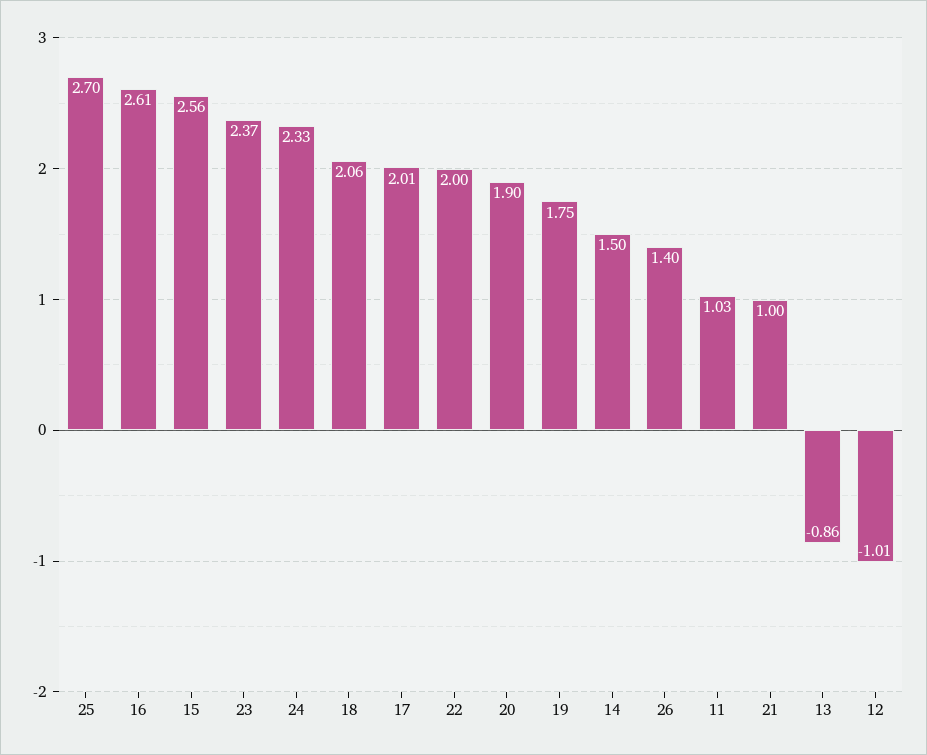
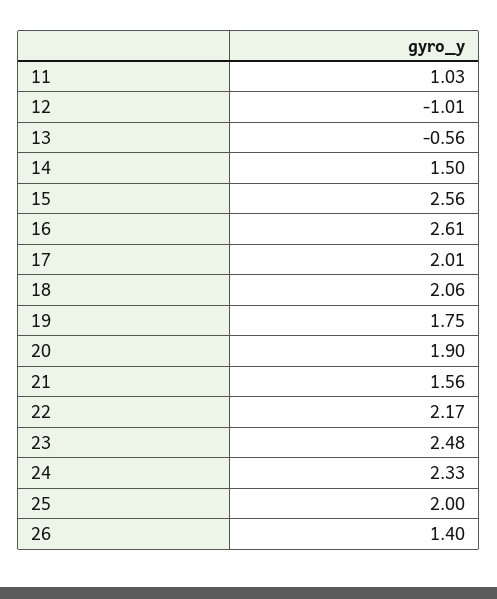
25: 2.7 -> 2
23: 2.37 -> 2.48
22: 2 -> 2.17
21: 1 -> 1.56
13: -0.86 -> -0.56

